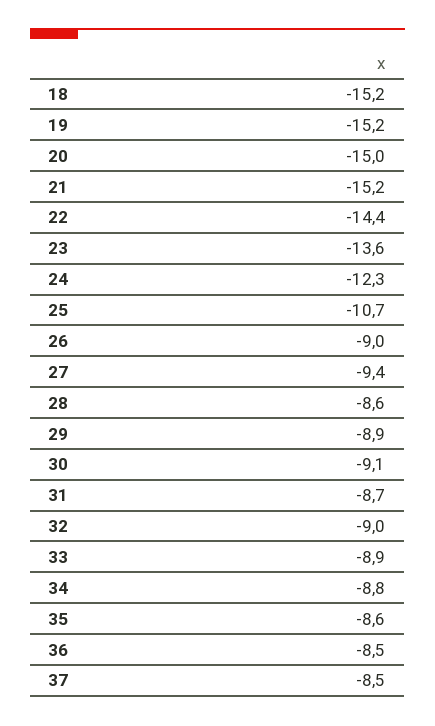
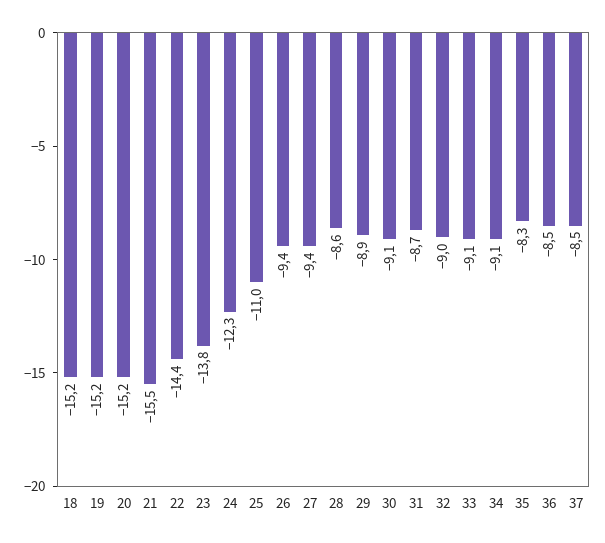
20: -15 -> -15.2
21: -15.2 -> -15.5
23: -13.6 -> -13.8
25: -10.7 -> -11
26: -9 -> -9.4
33: -8.9 -> -9.1
34: -8.8 -> -9.1
35: -8.6 -> -8.3

